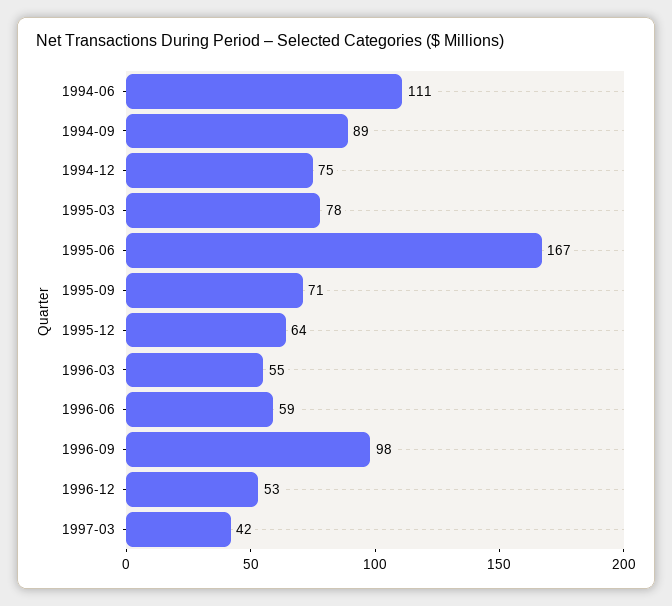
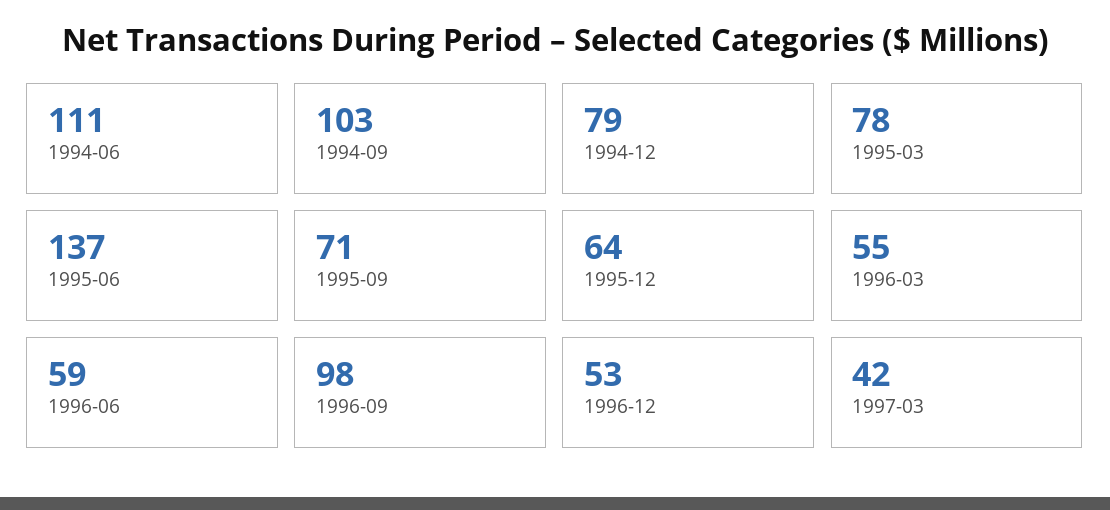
1994-09: 89 -> 103
1994-12: 75 -> 79
1995-06: 167 -> 137

